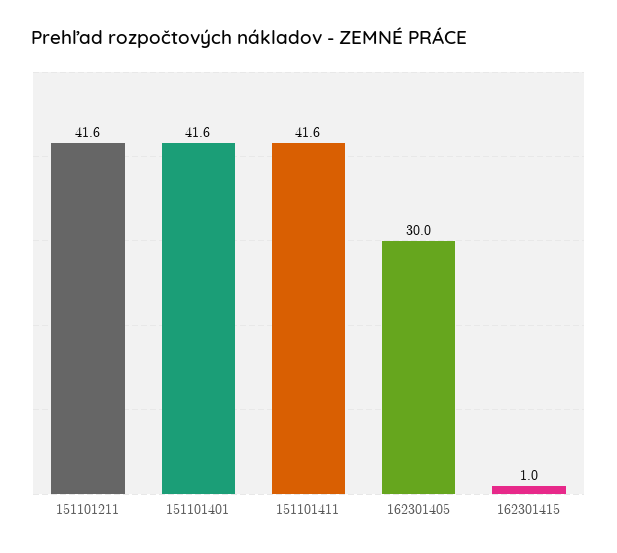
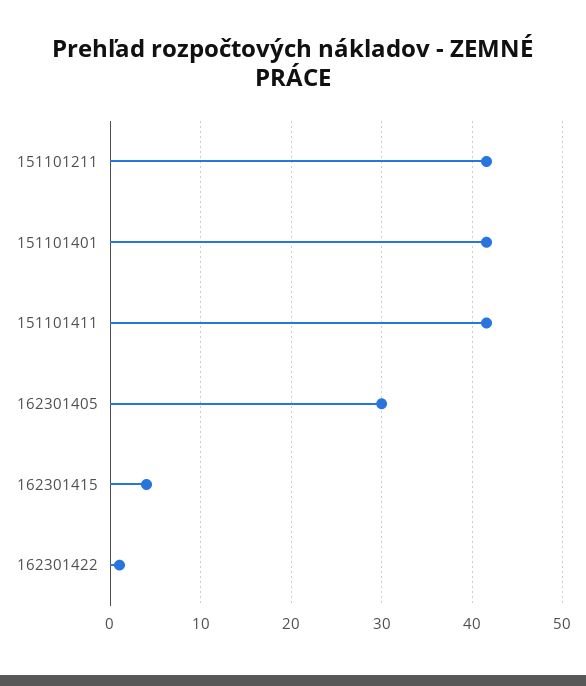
162301415: 1 -> 4
162301422: none -> 1

